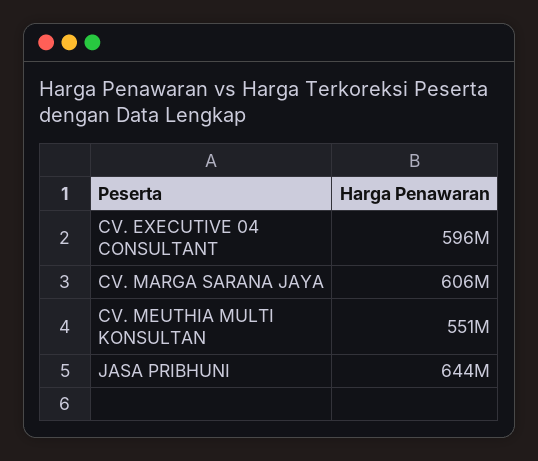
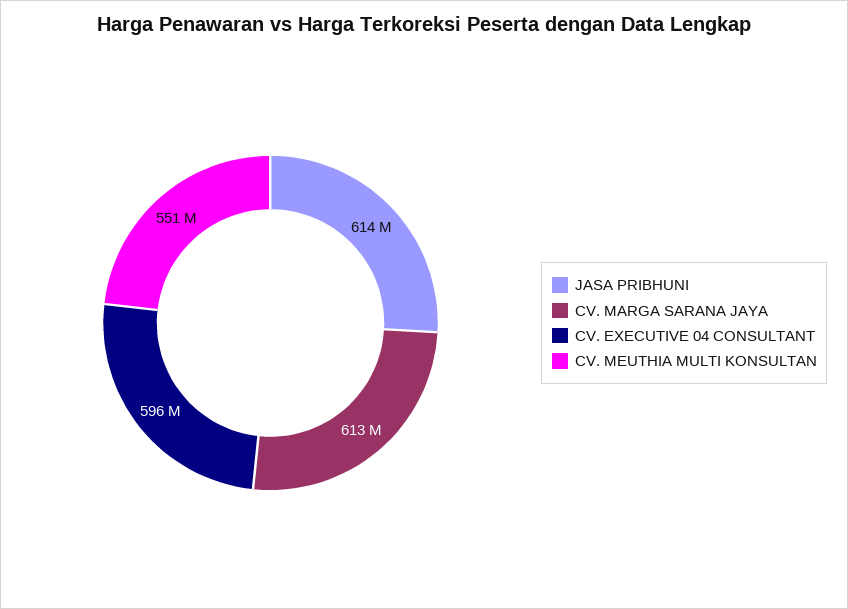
CV. MARGA SARANA JAYA: 606000000 -> 613000000
JASA PRIBHUNI: 644000000 -> 614000000

